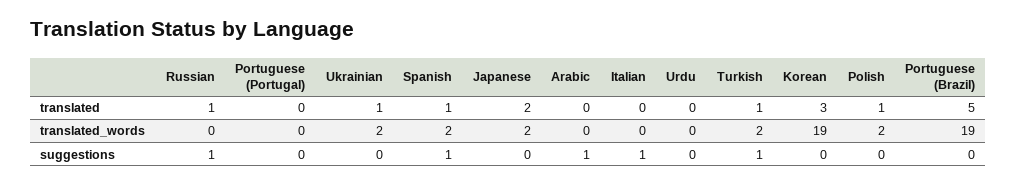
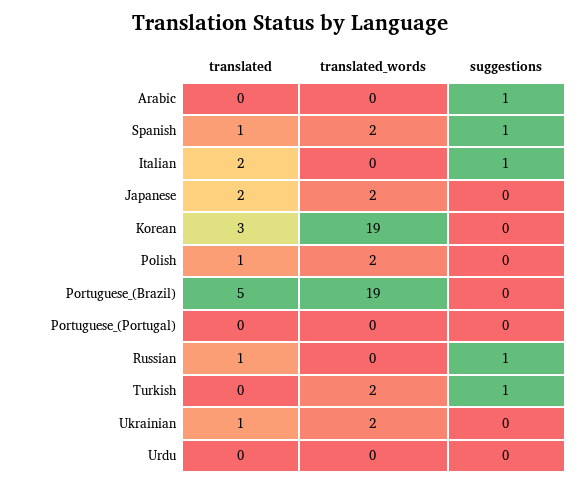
Italian, translated: 0 -> 2
Turkish, translated: 1 -> 0

